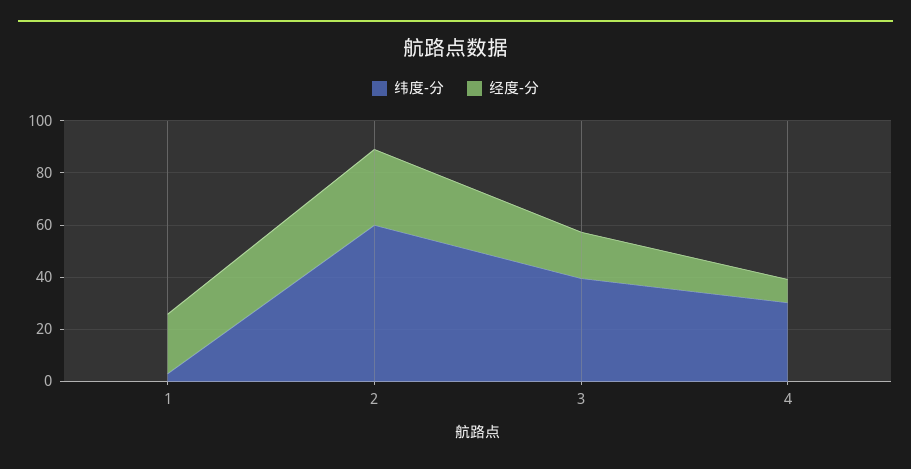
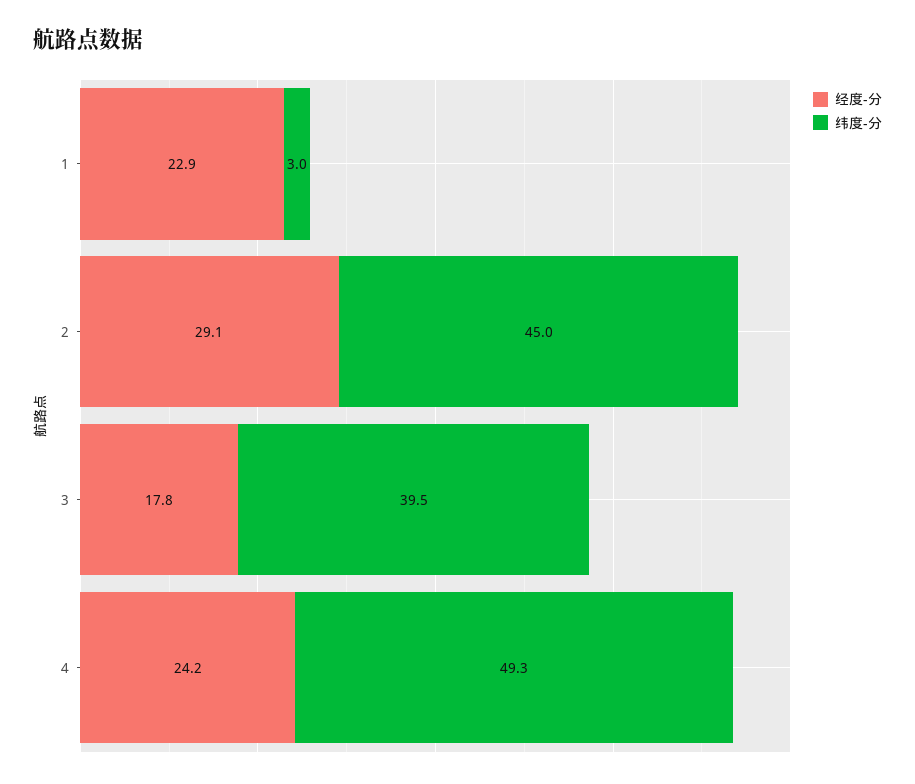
纬度-分, 2: 60 -> 45
纬度-分, 4: 30 -> 49.3
经度-分, 4: 10 -> 24.2

